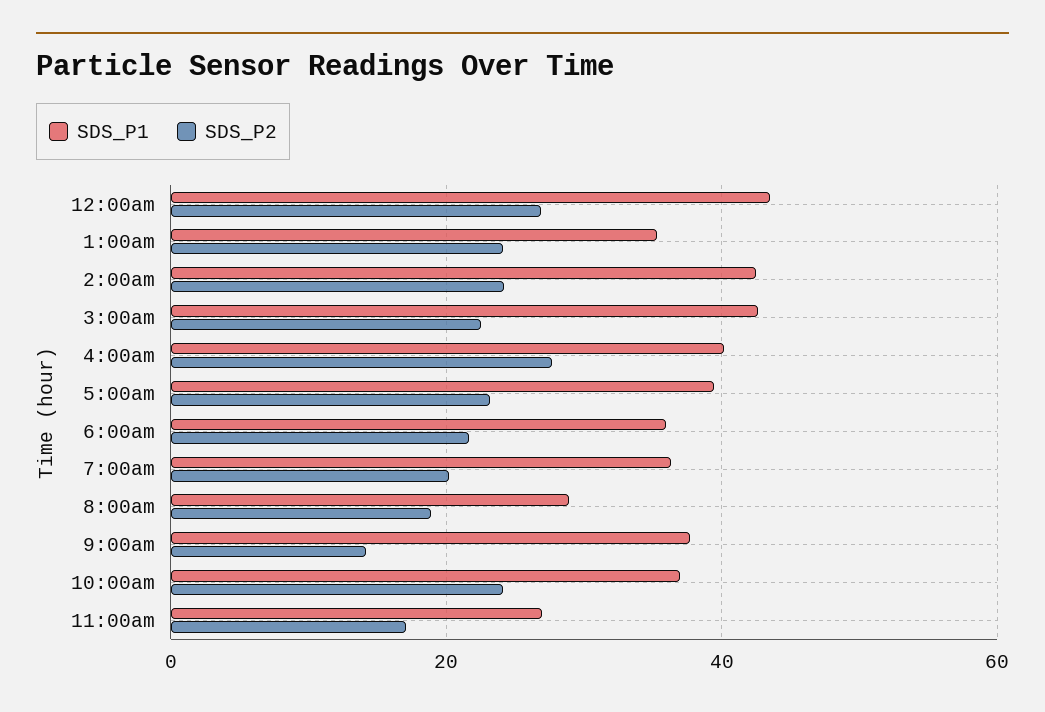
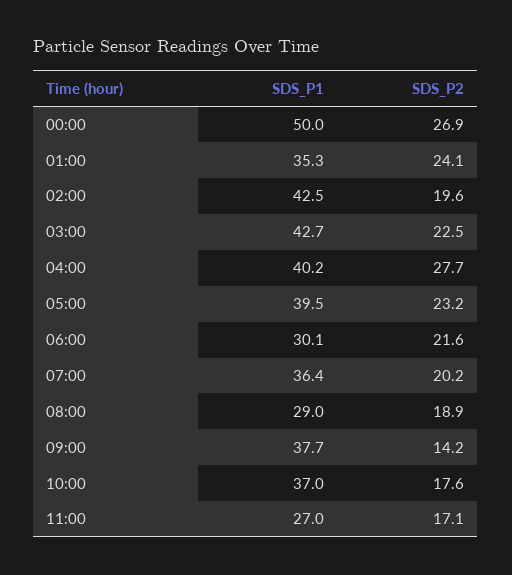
SDS_P1, 12:00am: 44 -> 50
SDS_P2, 2:00am: 24 -> 19.6
SDS_P1, 6:00am: 36 -> 30.1
SDS_P2, 10:00am: 24 -> 17.6

